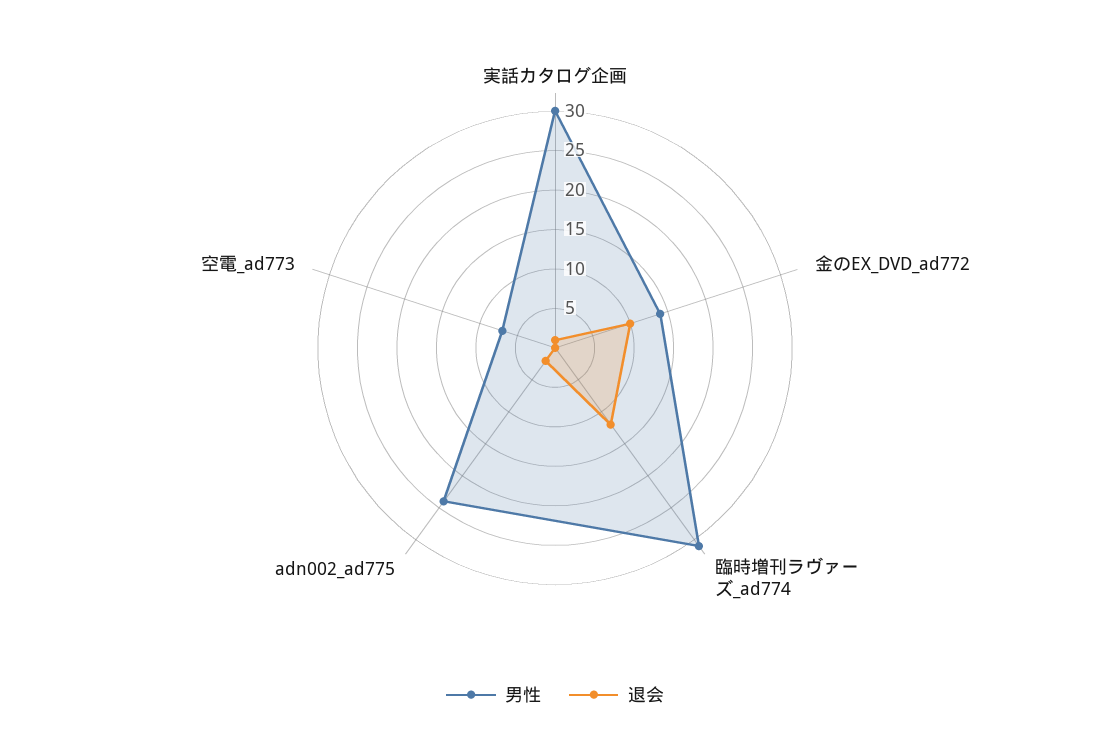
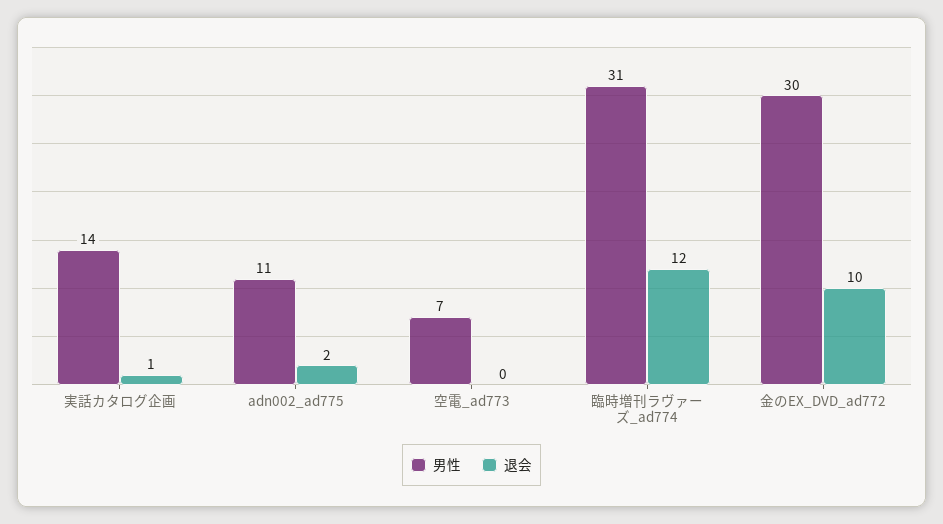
男性, 実話カタログ企画: 30 -> 14
男性, 金のEX_DVD_ad772: 15 -> 30
男性, adn002_ad775: 25 -> 11

